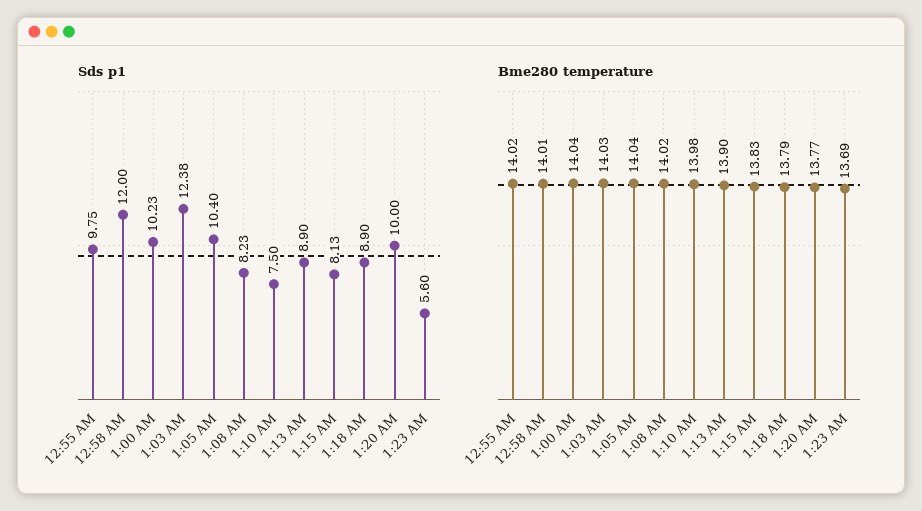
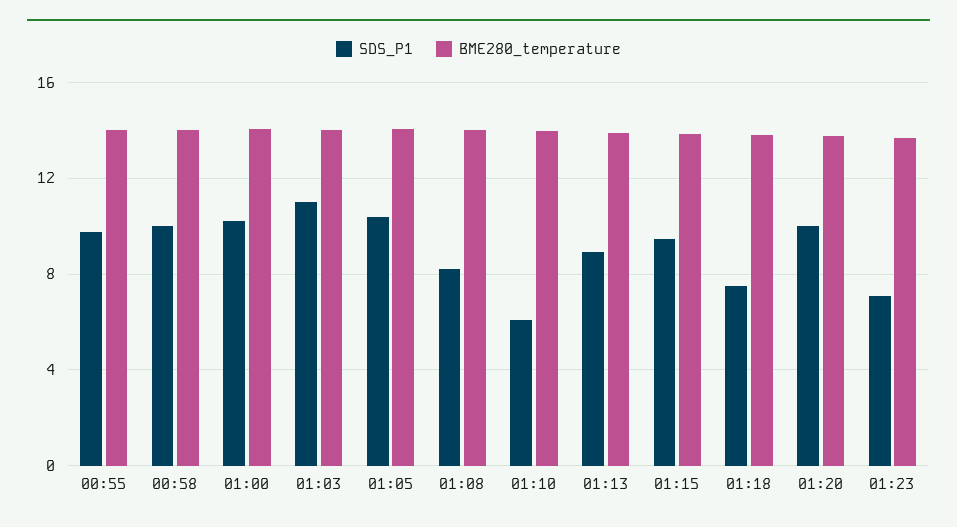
Sds p1, 12:58 AM: 12 -> 10
Sds p1, 1:03 AM: 12.38 -> 11
Sds p1, 1:10 AM: 7.5 -> 6
Sds p1, 1:15 AM: 8.13 -> 9.5
Sds p1, 1:18 AM: 8.9 -> 7.5
Sds p1, 1:23 AM: 5.6 -> 7

